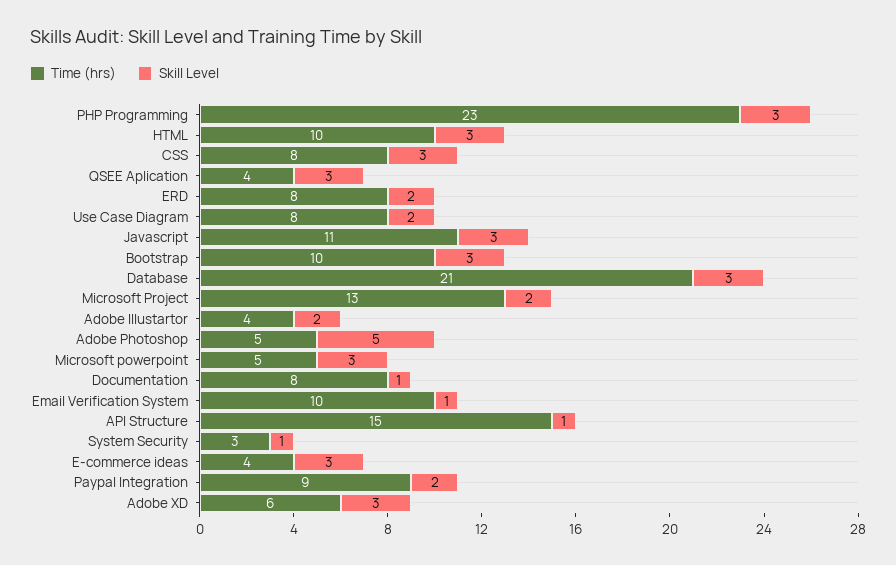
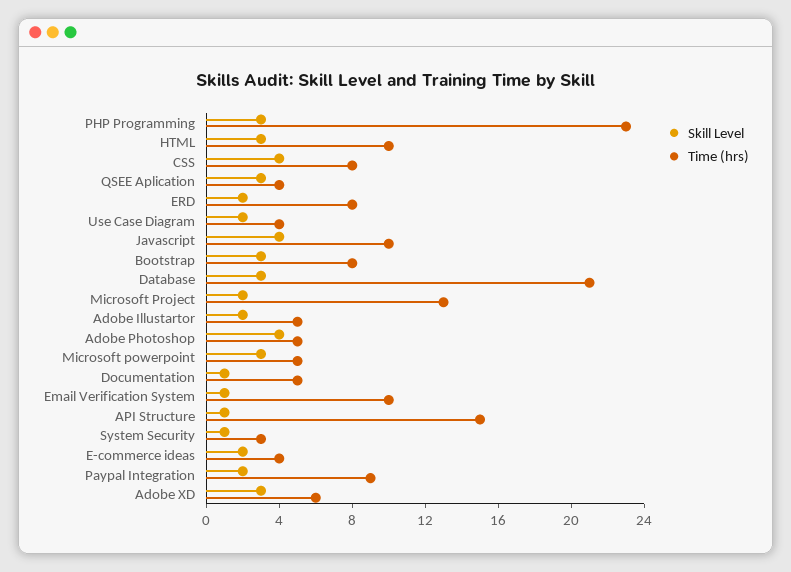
Skill Level, CSS: 3 -> 4
Time (hrs), Use Case Diagram: 8 -> 4
Time (hrs), Javascript: 11 -> 10
Skill Level, Javascript: 3 -> 4
Time (hrs), Bootstrap: 10 -> 8
Time (hrs), Adobe Illustartor: 4 -> 5
Skill Level, Adobe Photoshop: 5 -> 4
Time (hrs), Documentation: 8 -> 5
Skill Level, E-commerce ideas: 3 -> 2

